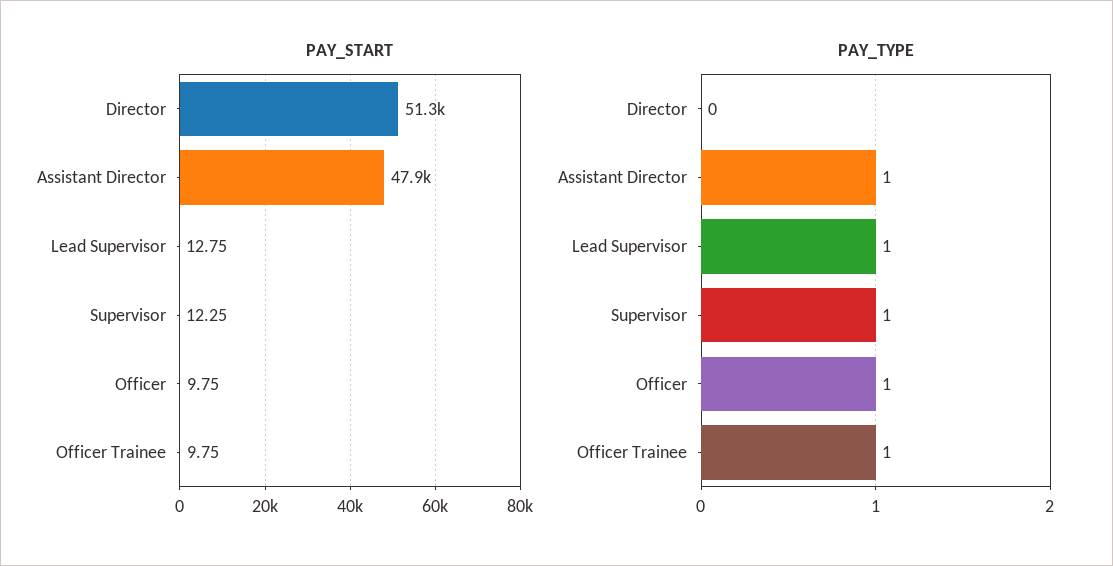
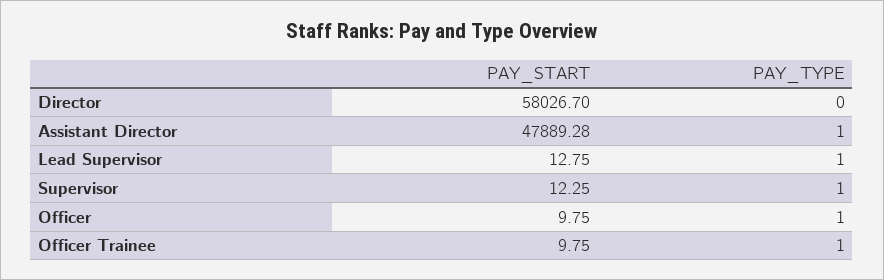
PAY_START, Director: 51300 -> 58026.7

